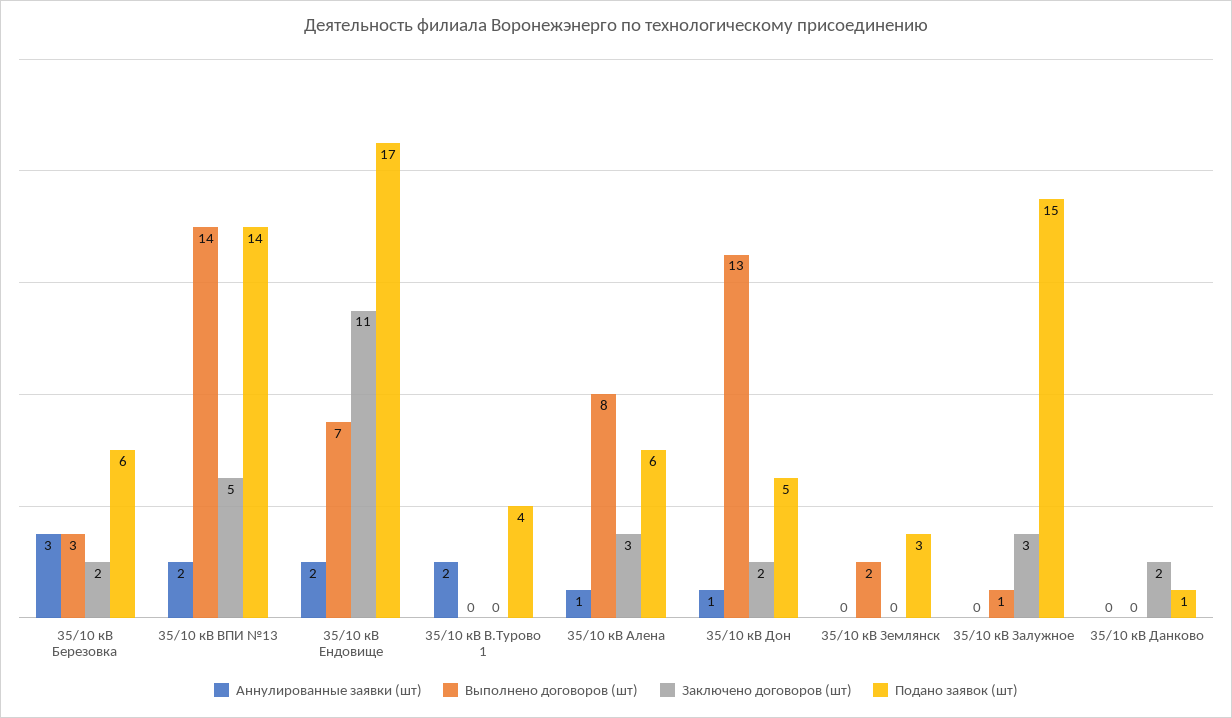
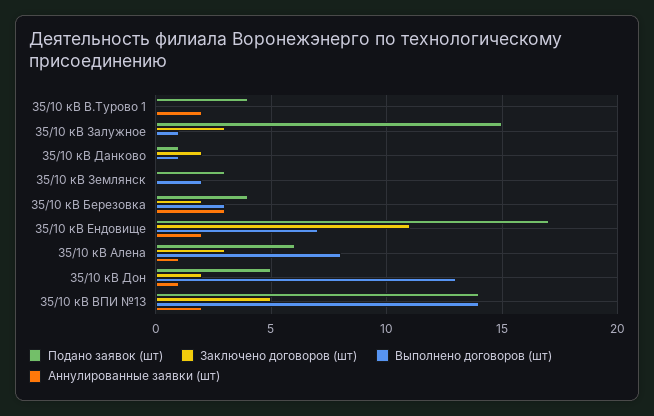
Подано заявок (шт), 35/10 кВ Березовка: 6 -> 4
Выполнено договоров (шт), 35/10 кВ Данково: 0 -> 1

